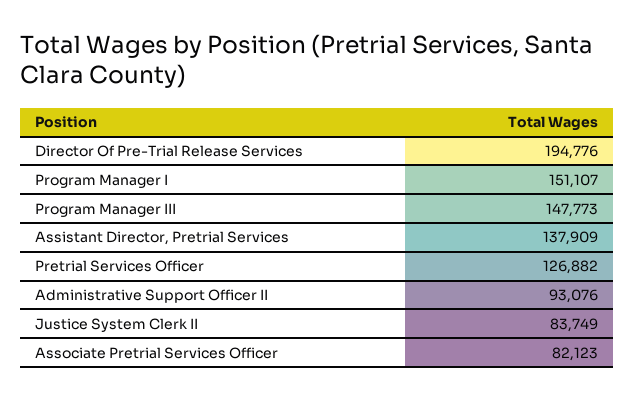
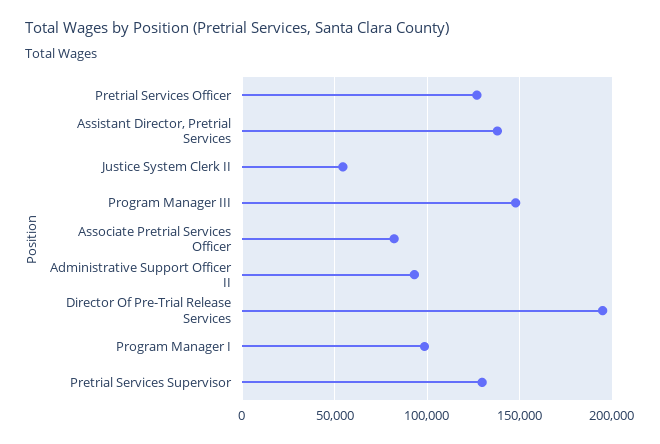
Program Manager I: 151107 -> 100000
Justice System Clerk II: 83749 -> 55000
Pretrial Services Supervisor: none -> 130000

